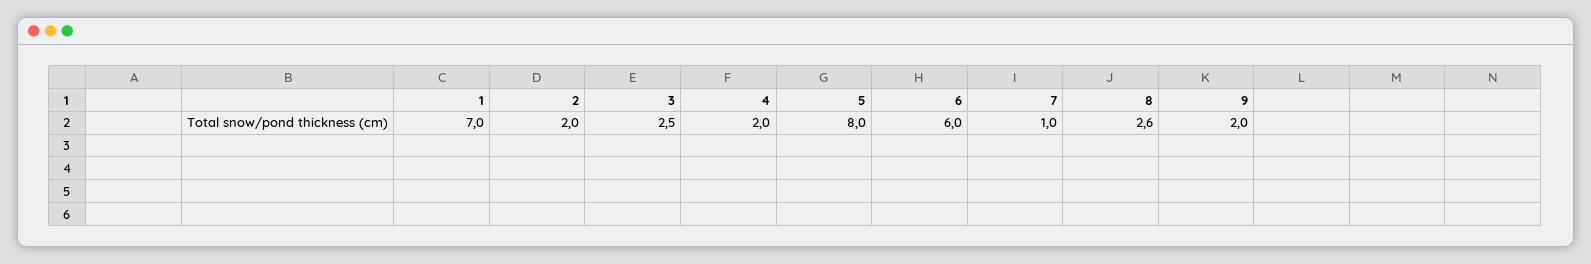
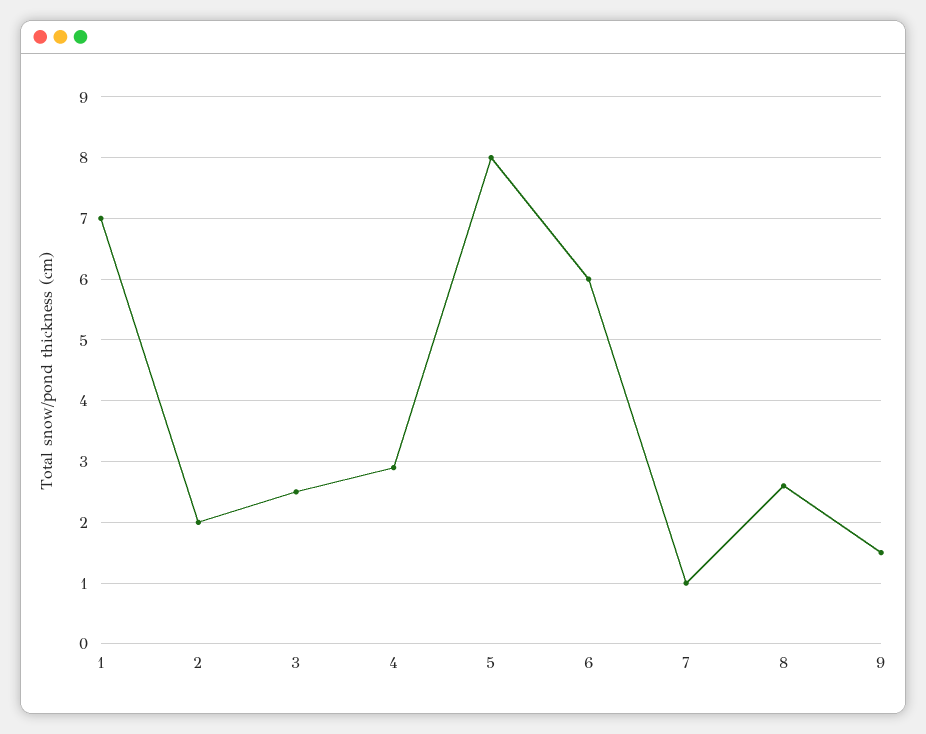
4: 2 -> 2.9
9: 2 -> 1.5

